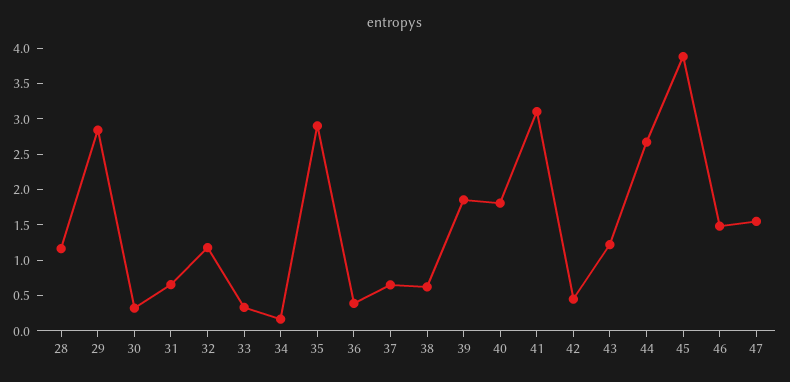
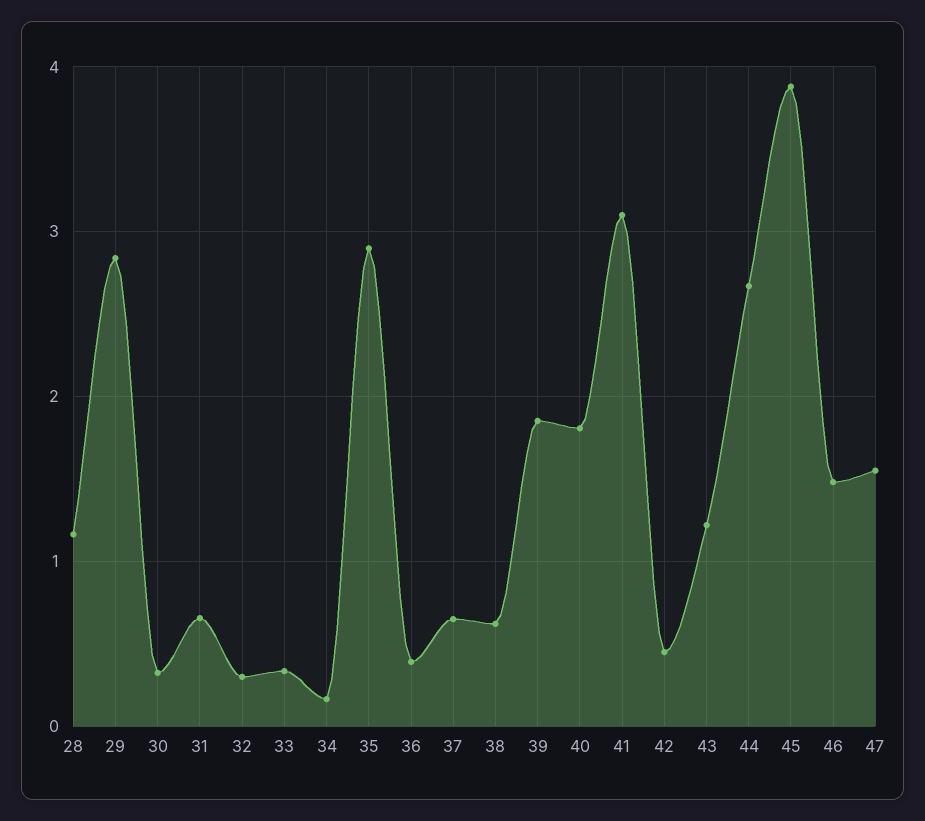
32: 1.25 -> 0.3

